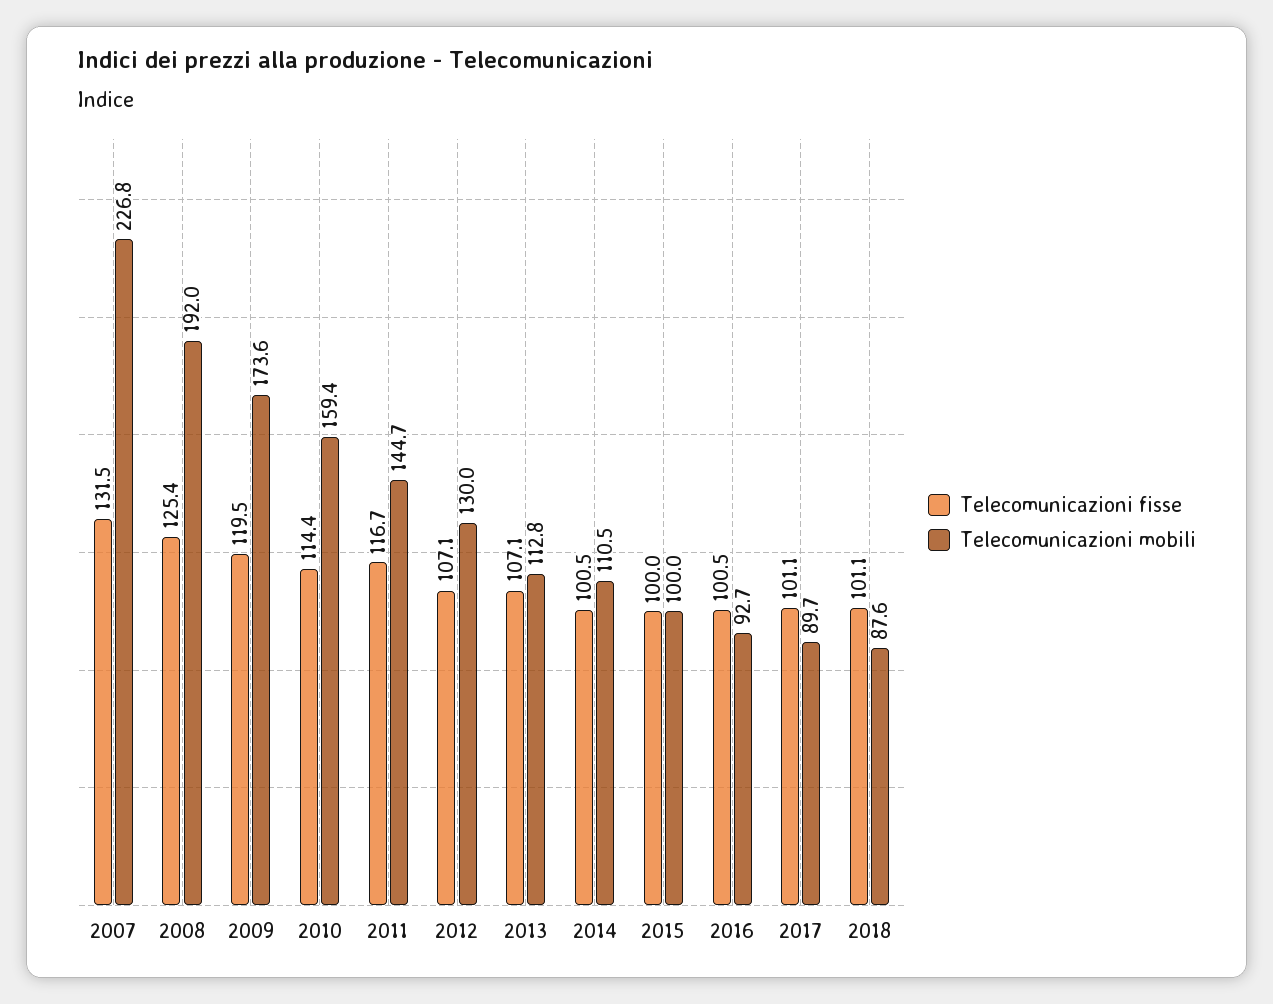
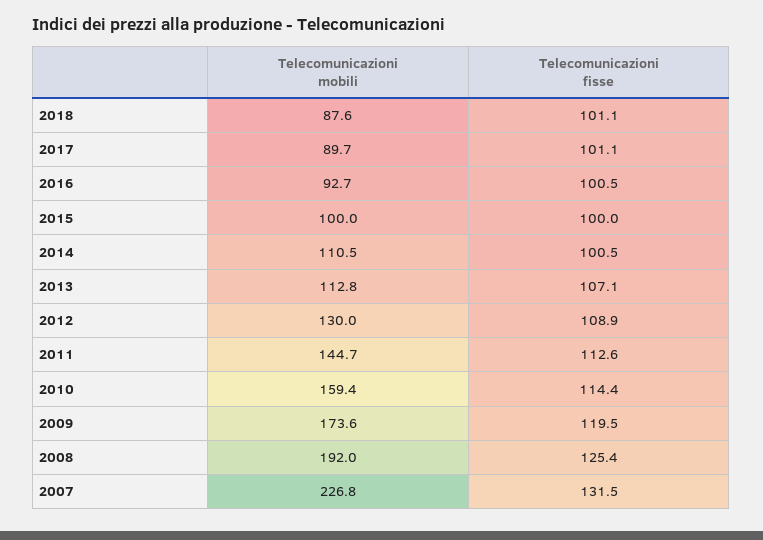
Telecomunicazioni fisse, 2011: 116.7 -> 112.6
Telecomunicazioni fisse, 2012: 107.1 -> 108.9

